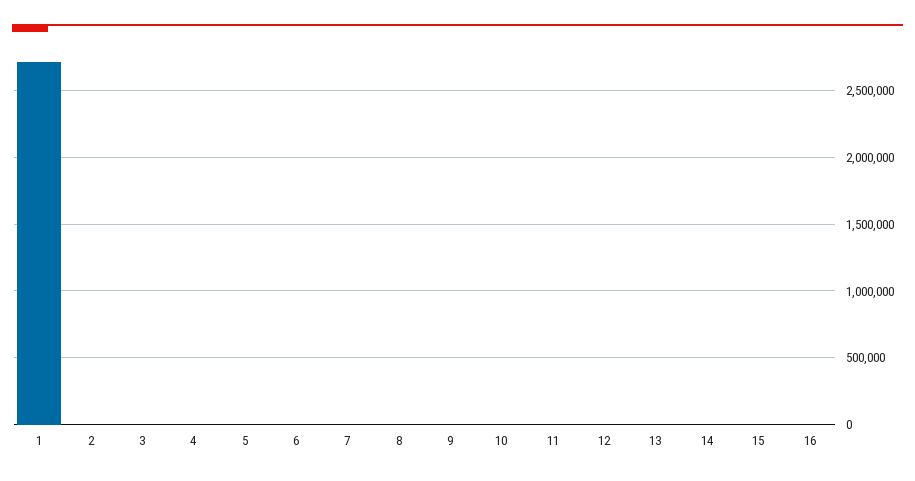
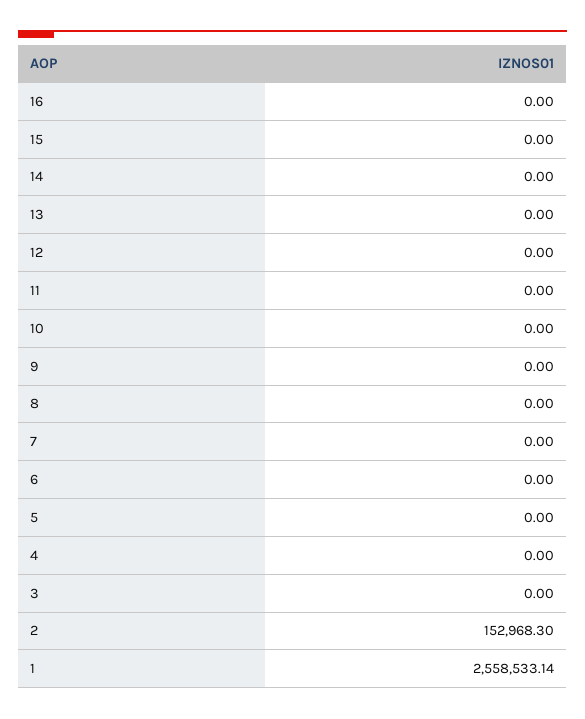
1: 2700000 -> 2558533.14
2: 0 -> 152968.3

